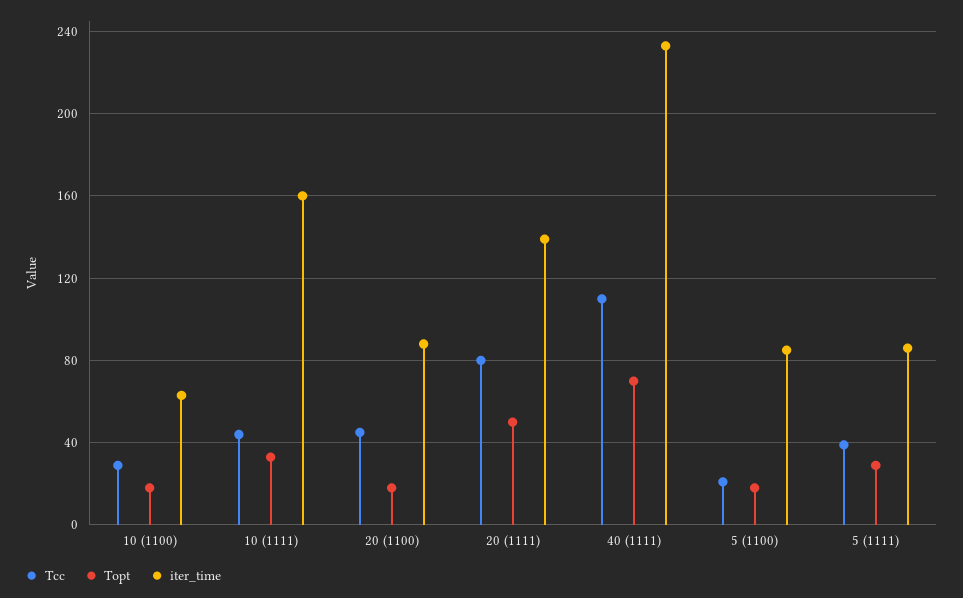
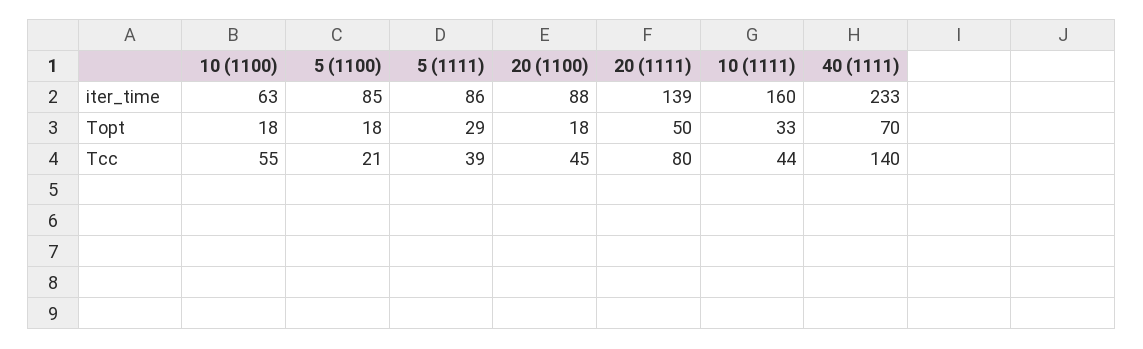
Tcc, 10 (1100): 30 -> 55
Tcc, 40 (1111): 110 -> 140

